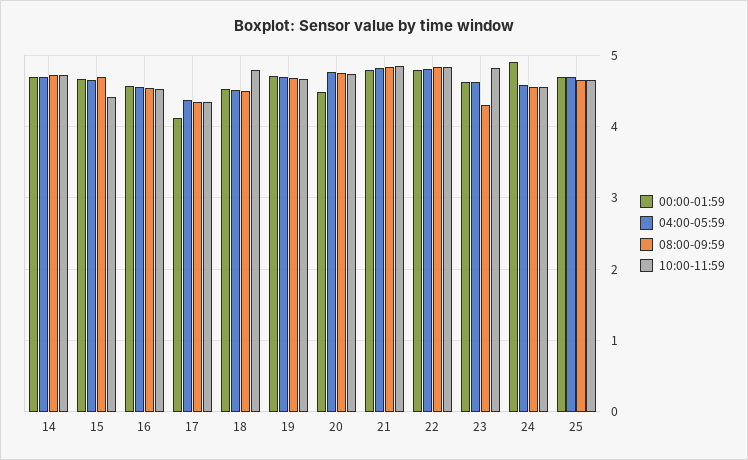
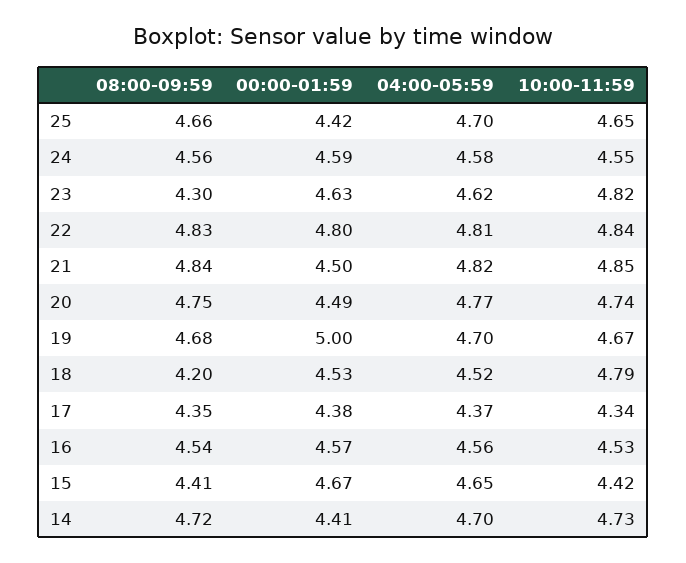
00:00-01:59, 14: 4.7 -> 4.41
08:00-09:59, 15: 4.7 -> 4.41
00:00-01:59, 17: 4.1 -> 4.38
08:00-09:59, 18: 4.5 -> 4.2
00:00-01:59, 19: 4.7 -> 5
00:00-01:59, 21: 4.8 -> 4.5
00:00-01:59, 24: 4.9 -> 4.59
00:00-01:59, 25: 4.7 -> 4.42

